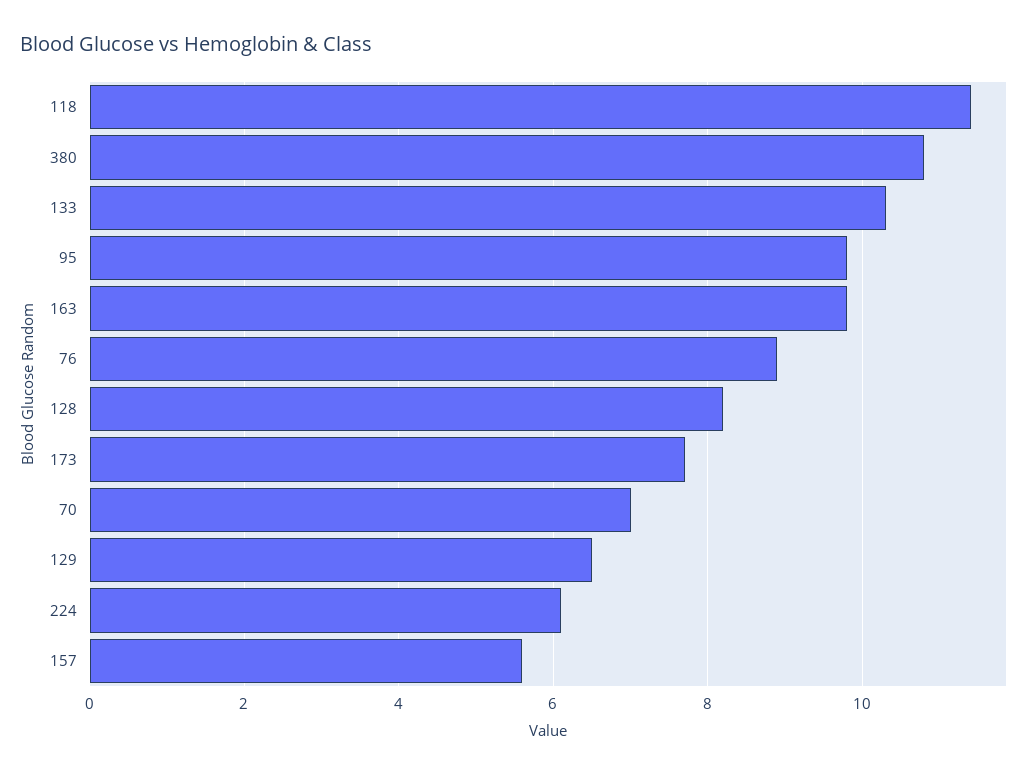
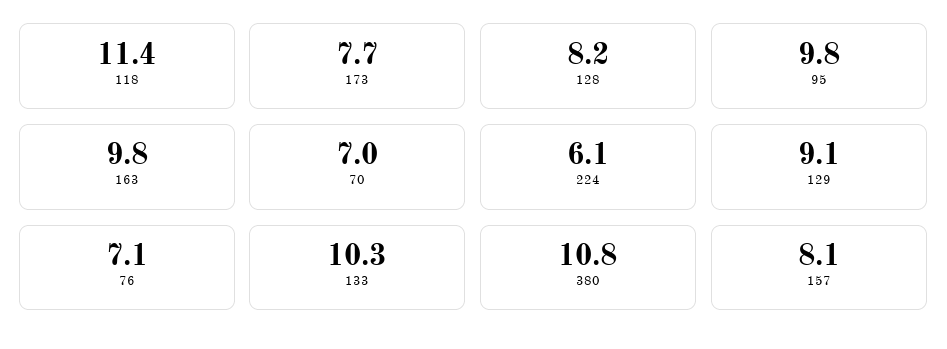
76: 9 -> 7.1
129: 6.5 -> 9.1
157: 5.5 -> 8.1

